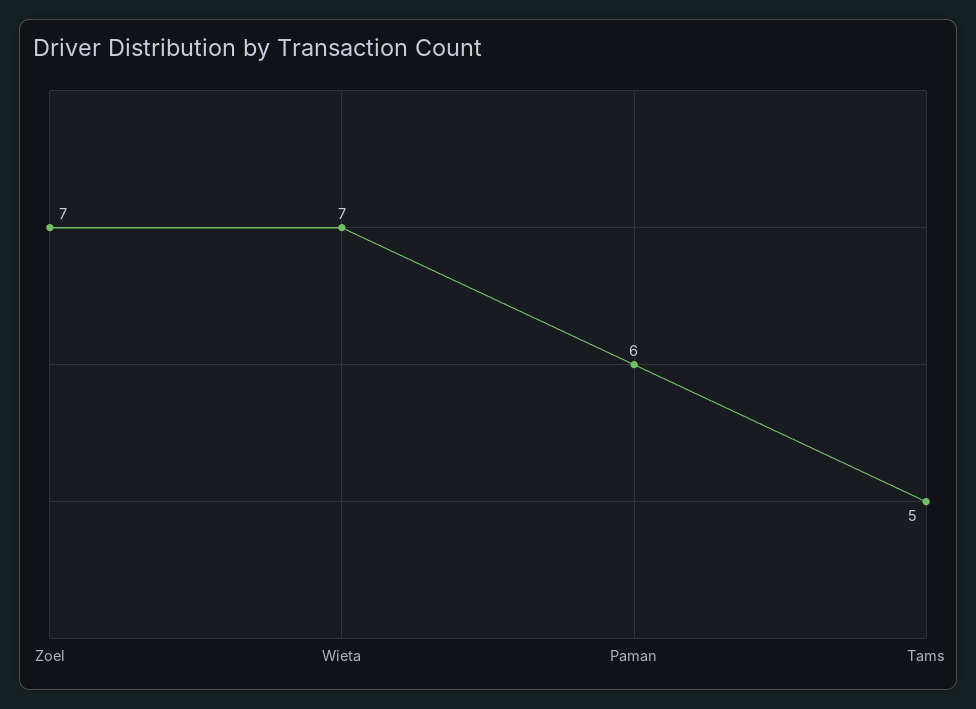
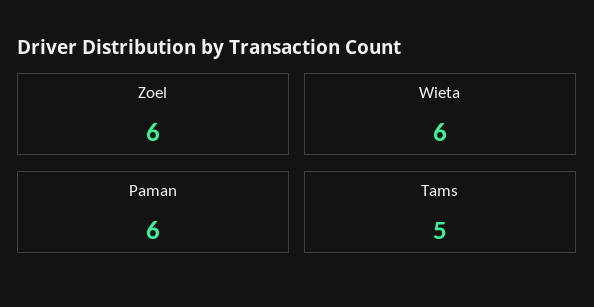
Zoel: 7 -> 6
Wieta: 7 -> 6

